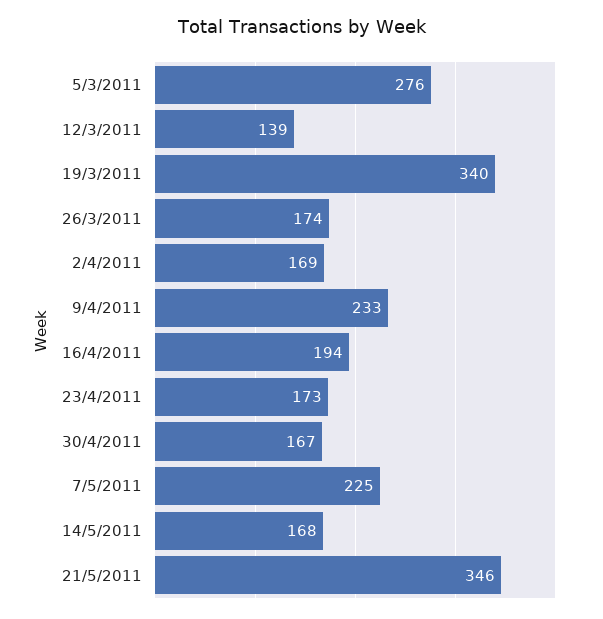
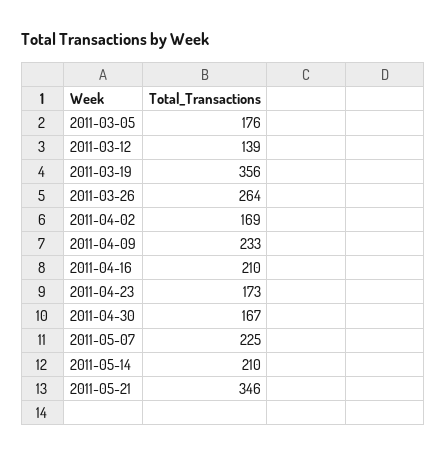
5/3/2011: 276 -> 176
19/3/2011: 340 -> 356
26/3/2011: 174 -> 264
16/4/2011: 194 -> 210
14/5/2011: 168 -> 210

